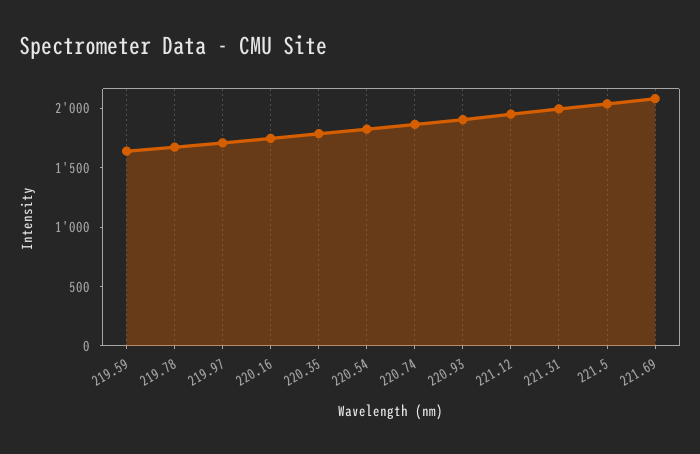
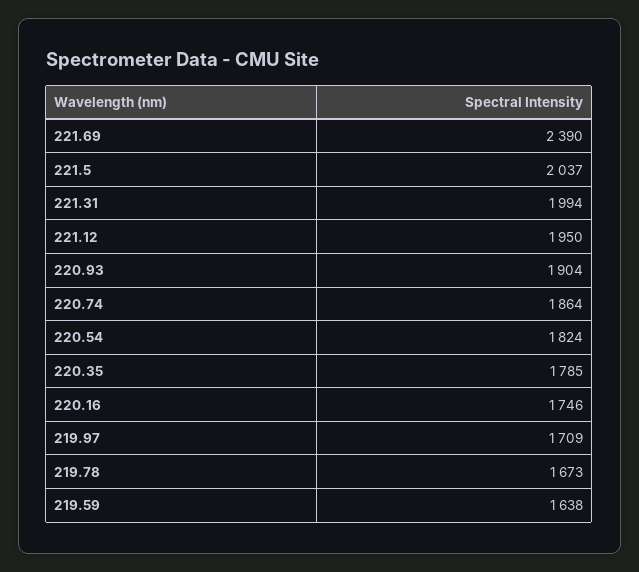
221.69: 2100 -> 2390

